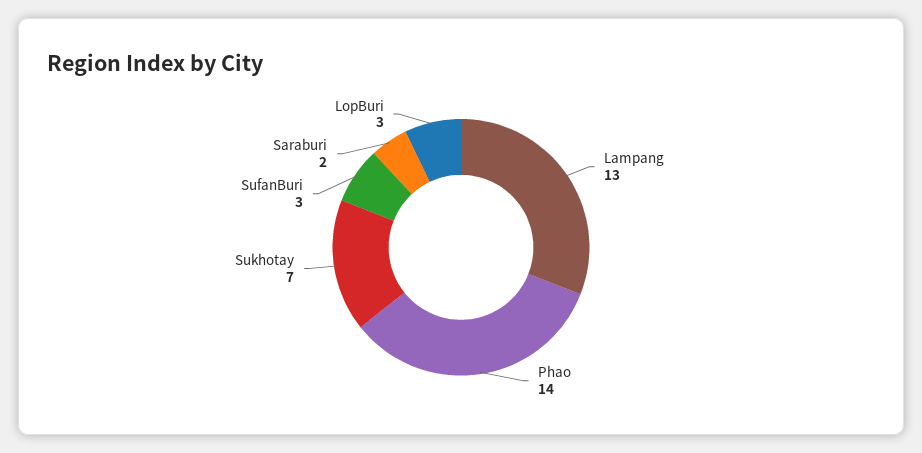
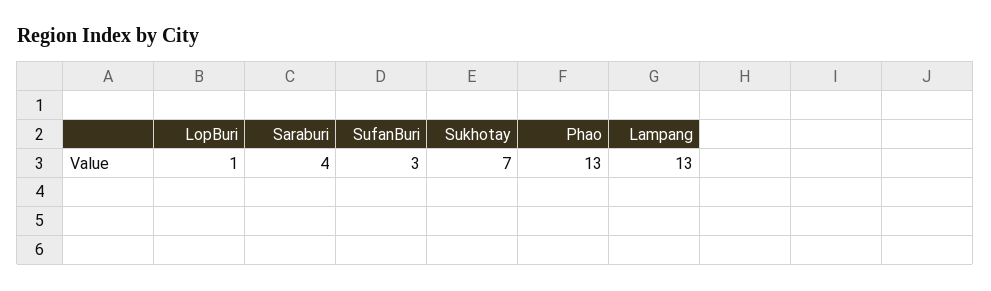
Phao: 14 -> 13
Saraburi: 2 -> 4
LopBuri: 3 -> 1

